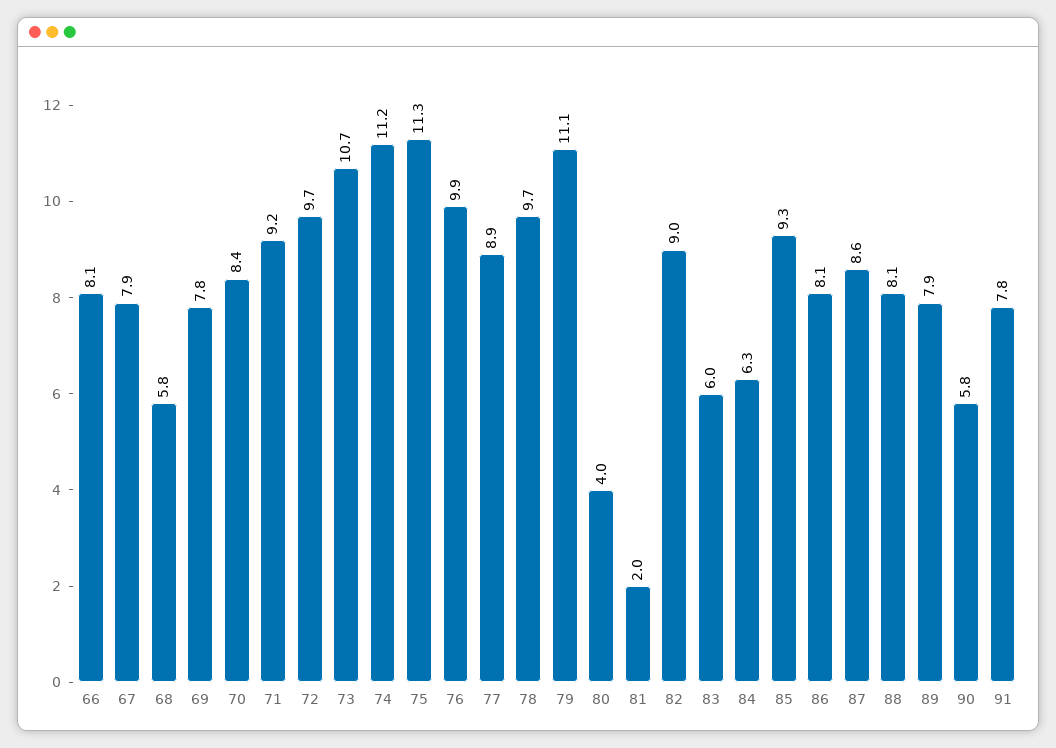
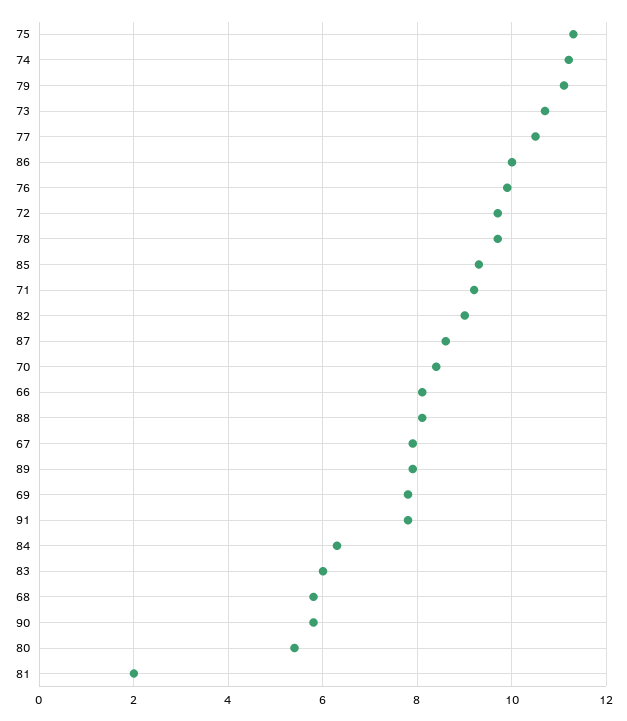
77: 8.9 -> 10.5
80: 4 -> 5.5
86: 8.1 -> 10

